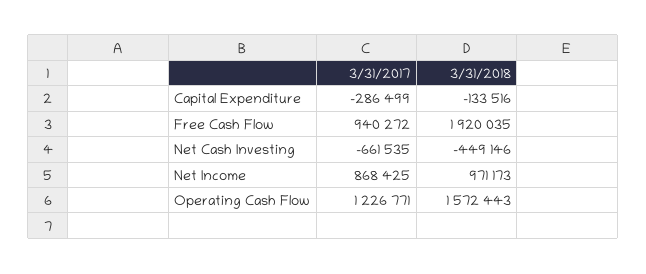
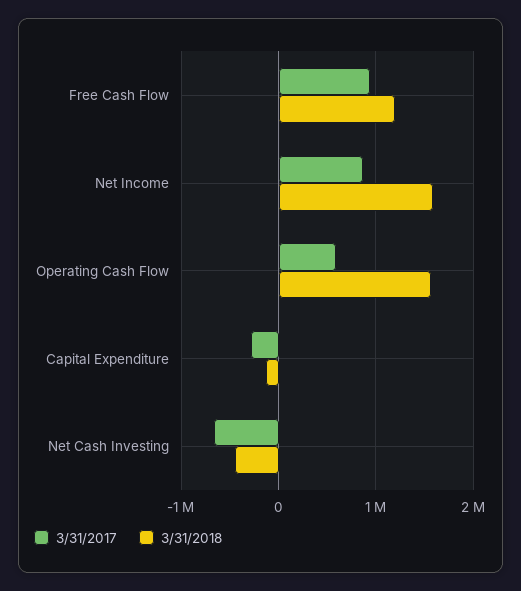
3/31/2018, Free Cash Flow: 1920035 -> 1200000
3/31/2018, Net Income: 971173 -> 1600000
3/31/2017, Operating Cash Flow: 1226771 -> 600000

